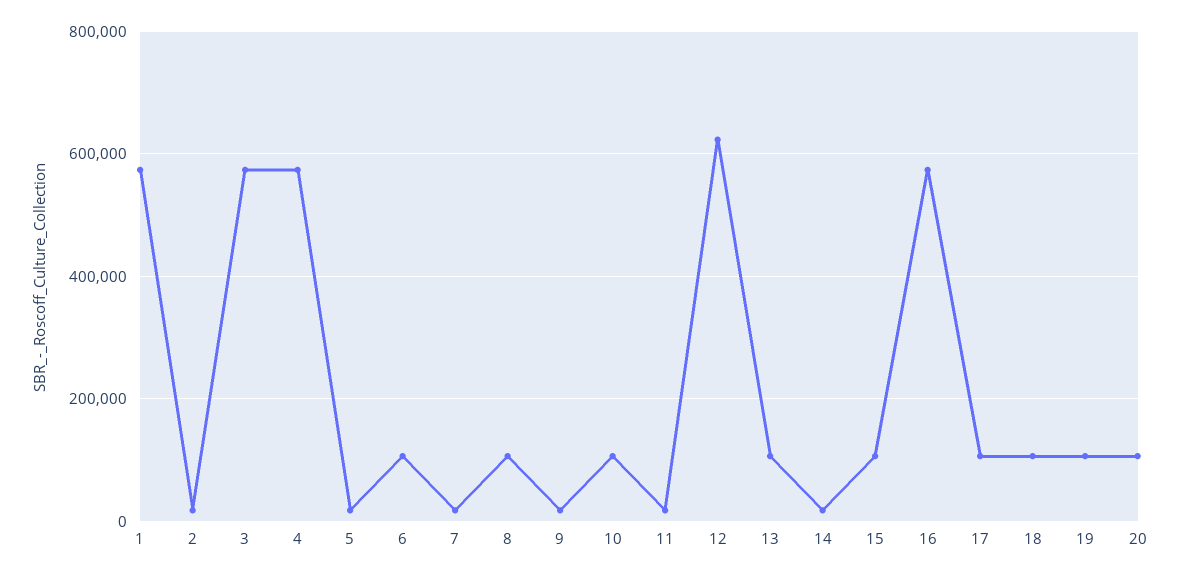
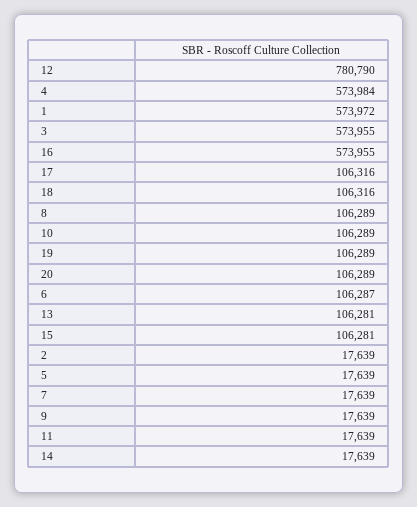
12: 620000 -> 780790

